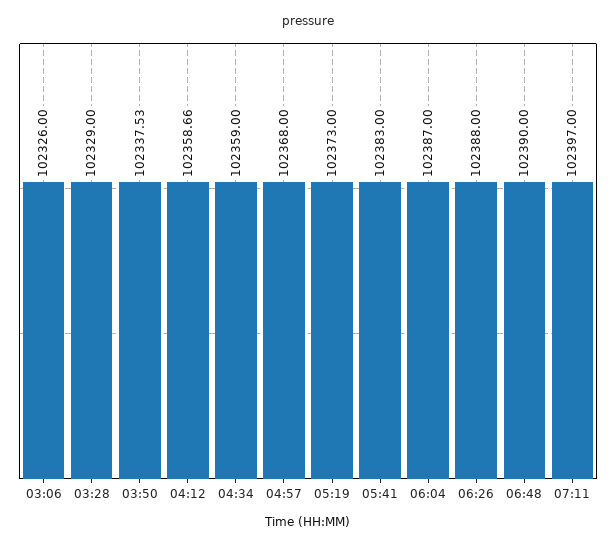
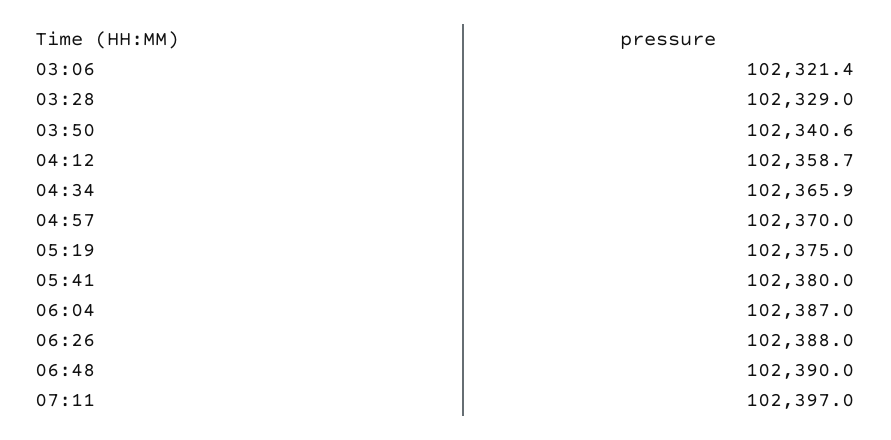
03:06: 102326 -> 102321.4
03:50: 102337.53 -> 102340.6
04:34: 102359 -> 102365.9
04:57: 102368 -> 102370
05:19: 102373 -> 102375
05:41: 102383 -> 102380

